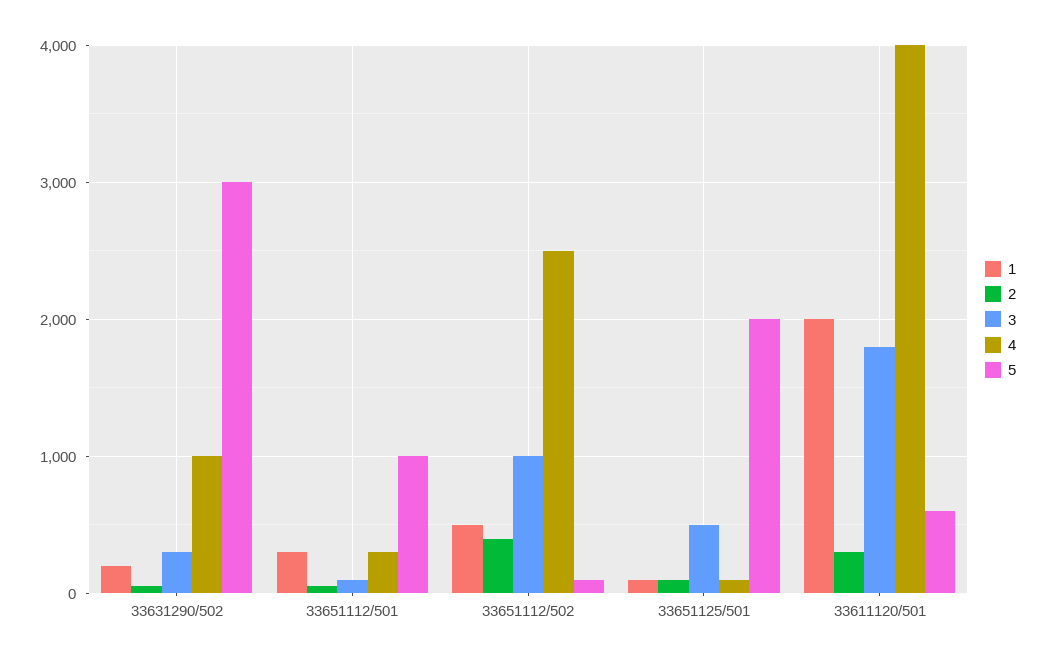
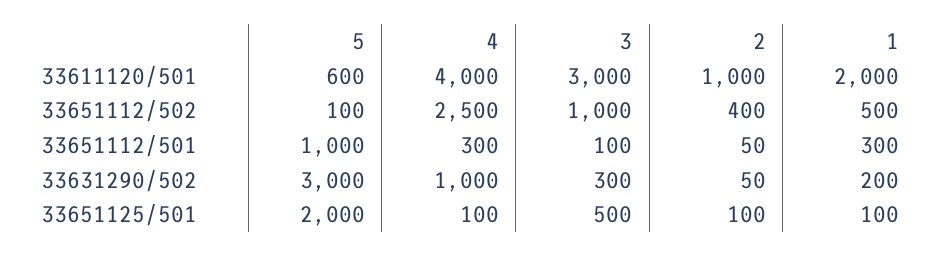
2, 33611120/501: 300 -> 1000
3, 33611120/501: 1800 -> 3000

